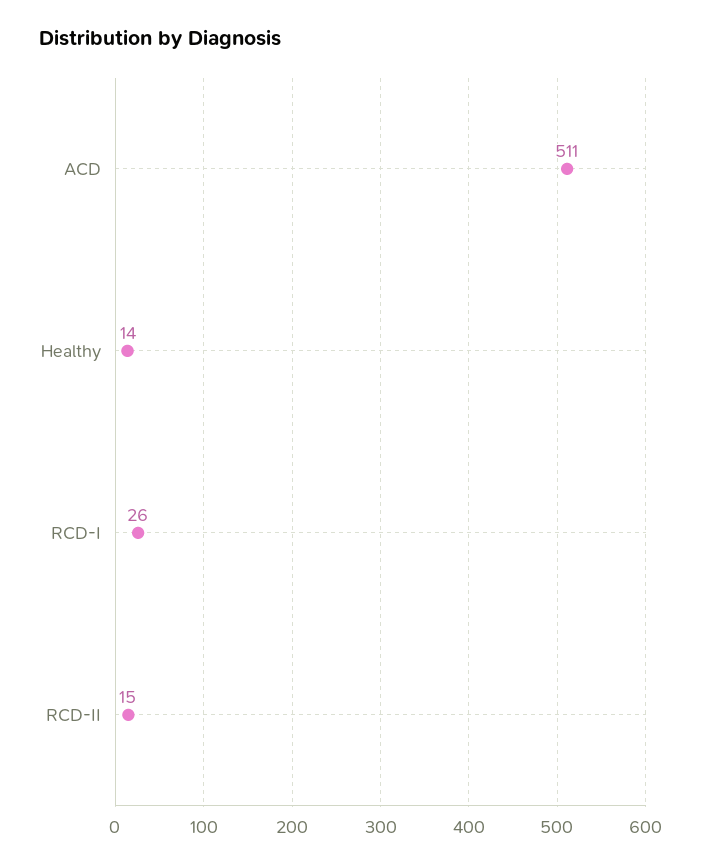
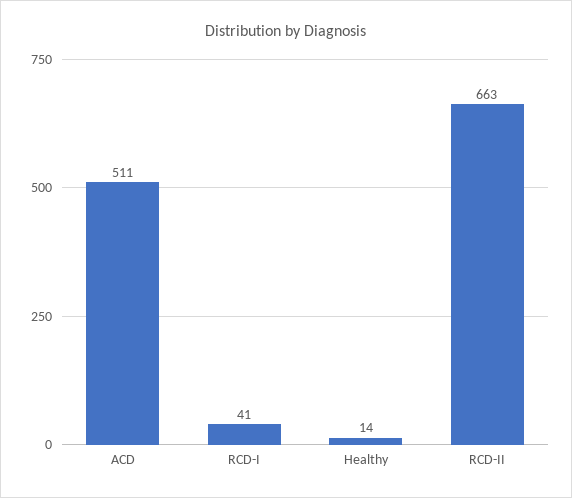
RCD-I: 26 -> 41
RCD-II: 15 -> 663

